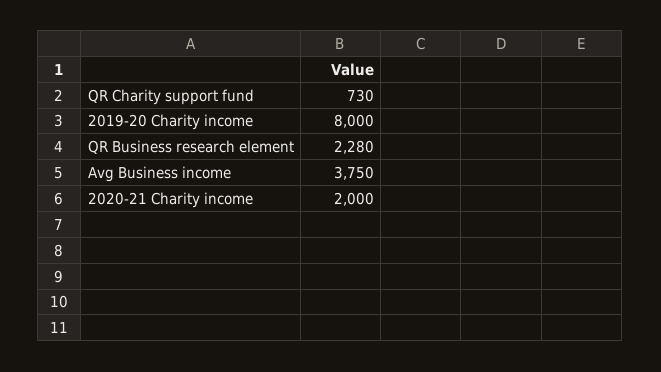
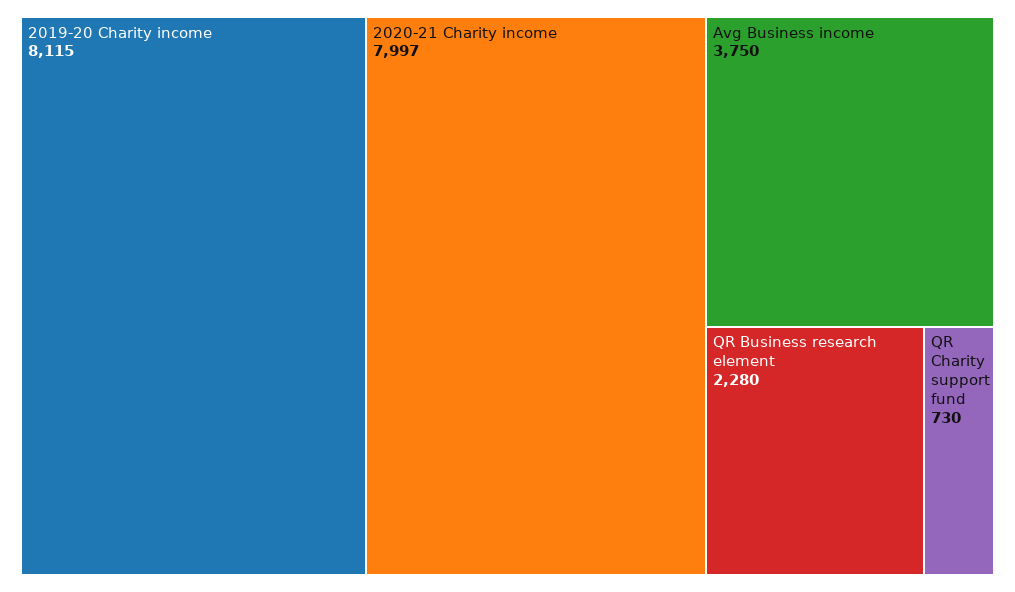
2019-20 Charity income: 8000 -> 8115
2020-21 Charity income: 2000 -> 7997

